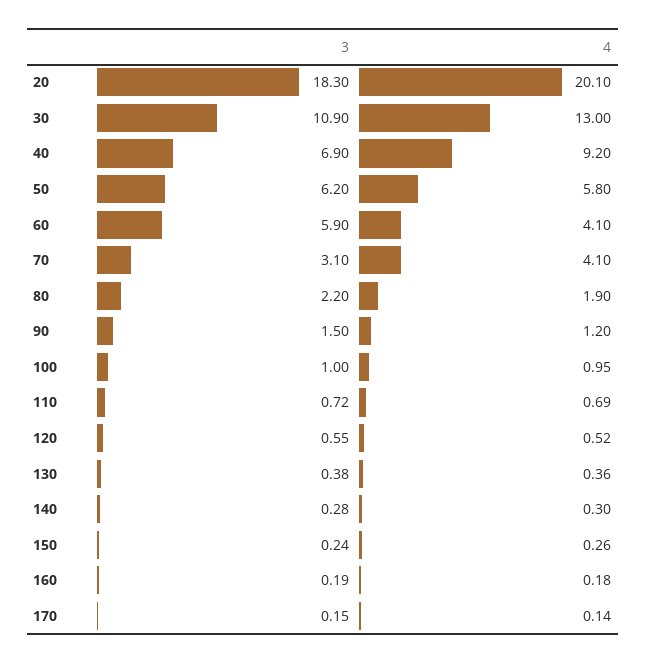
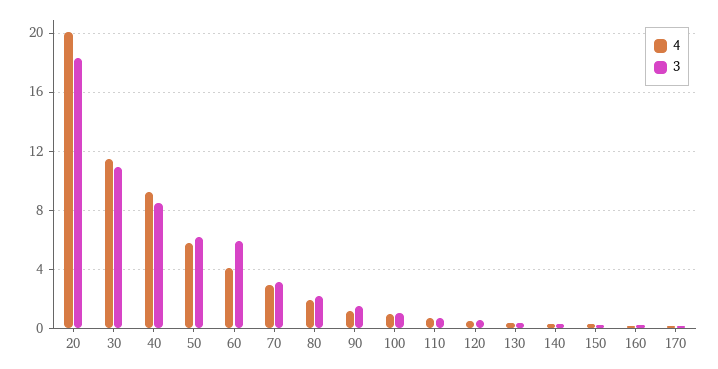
4, 30: 13 -> 11.5
3, 40: 6.9 -> 8.5
4, 70: 4.1 -> 3

